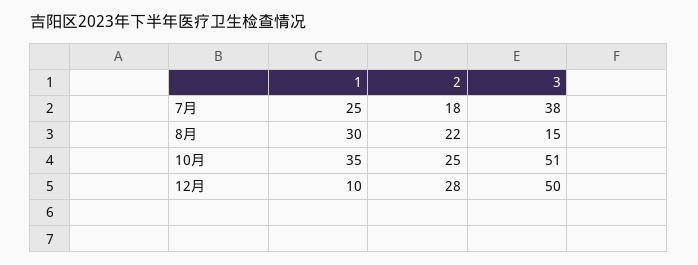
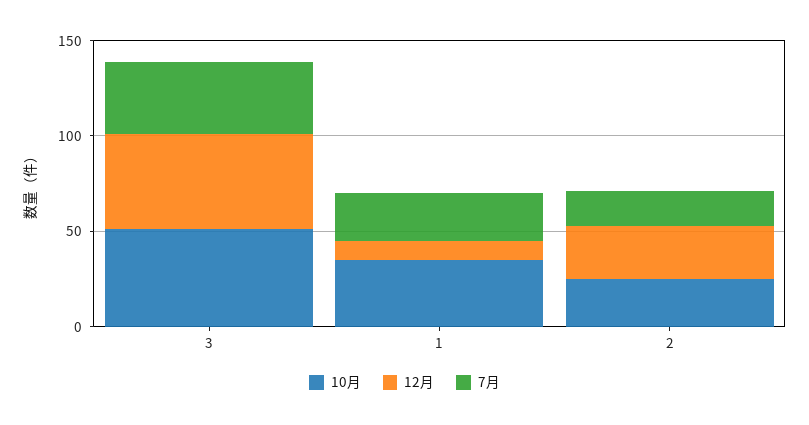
8月, 1: 30 -> none
8月, 2: 22 -> none
8月, 3: 15 -> none

